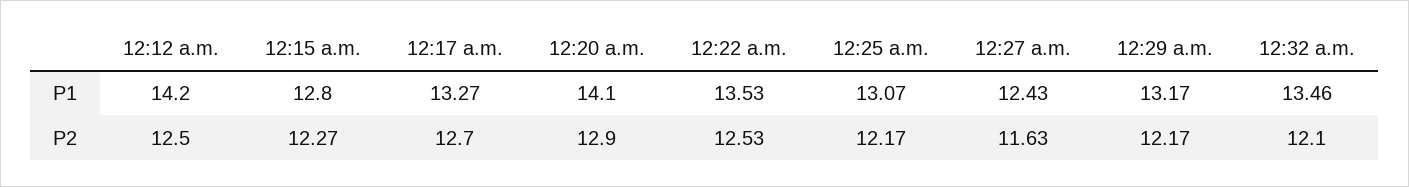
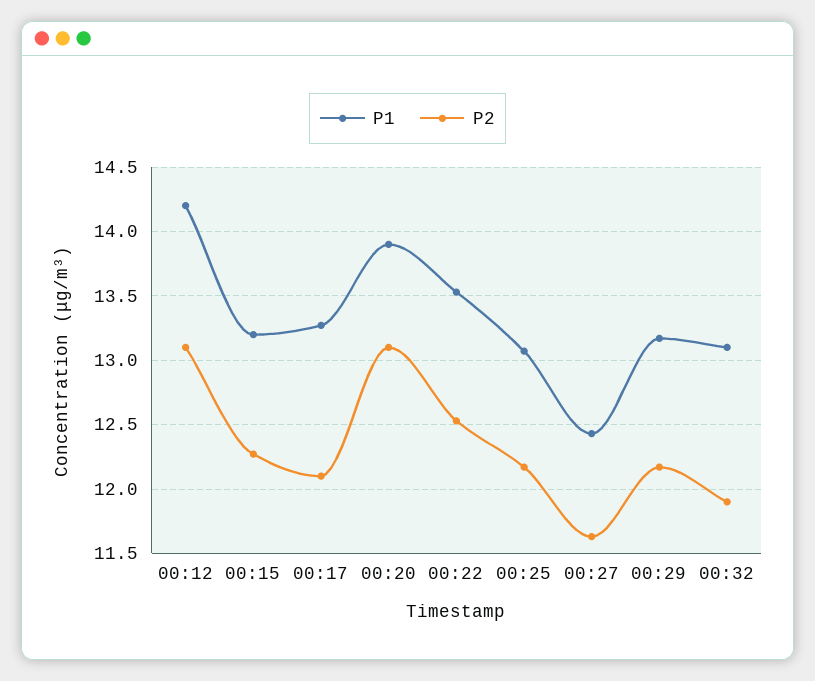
P1, 12:15 a.m.: 12.8 -> 13.2
P1, 12:20 a.m.: 14.1 -> 13.9
P1, 12:32 a.m.: 13.46 -> 13.1
P2, 12:12 a.m.: 12.5 -> 13.1
P2, 12:17 a.m.: 12.7 -> 12.1
P2, 12:20 a.m.: 12.9 -> 13.1
P2, 12:32 a.m.: 12.1 -> 11.9

